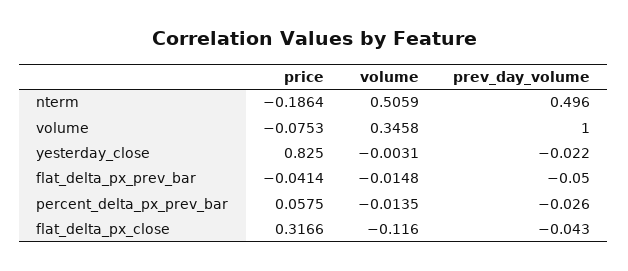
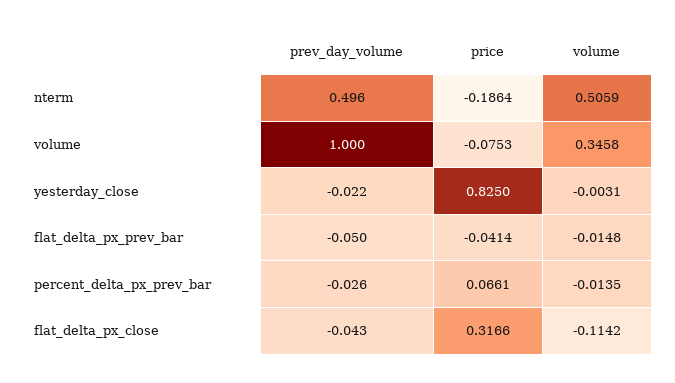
price, percent_delta_px_prev_bar: 0.0575 -> 0.0661
volume, flat_delta_px_close: -0.116 -> -0.1142

